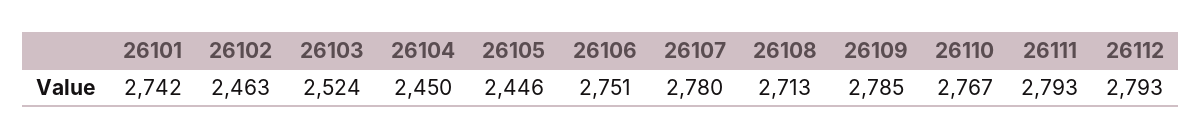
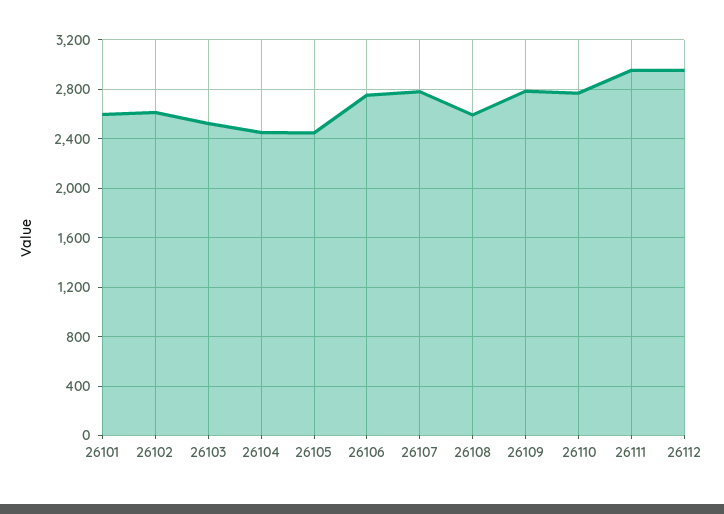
26101: 2742 -> 2600
26102: 2463 -> 2600
26108: 2713 -> 2600
26111: 2793 -> 2950
26112: 2793 -> 2950

